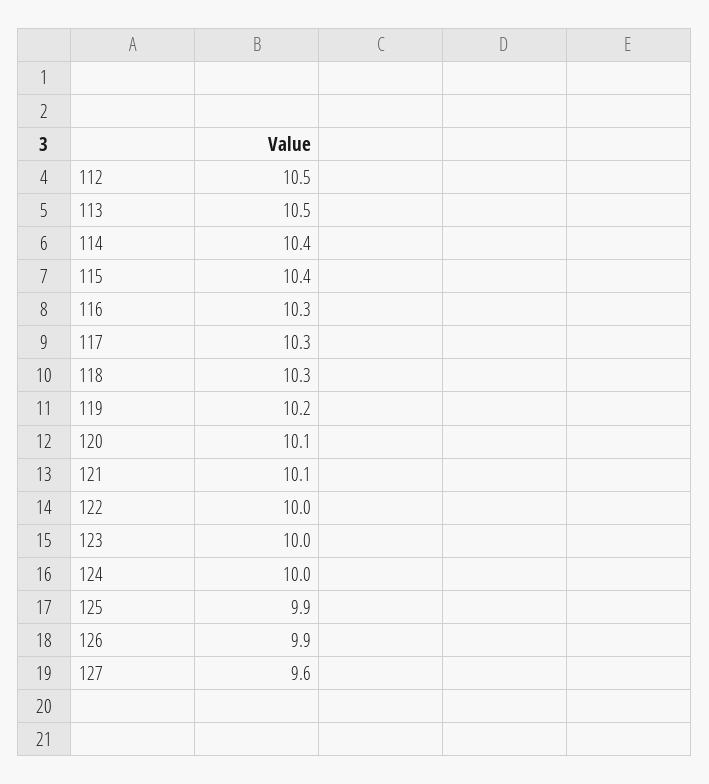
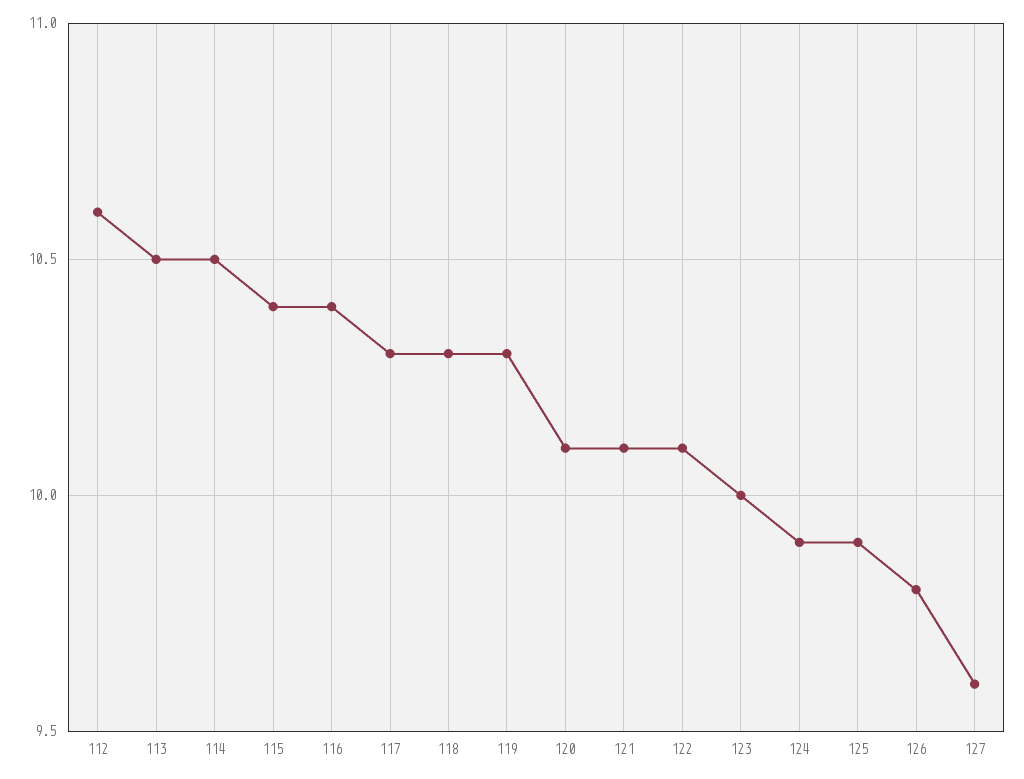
112: 10.5 -> 10.6
114: 10.4 -> 10.5
116: 10.3 -> 10.4
119: 10.2 -> 10.3
122: 10 -> 10.1
124: 10 -> 9.9
126: 9.9 -> 9.8

